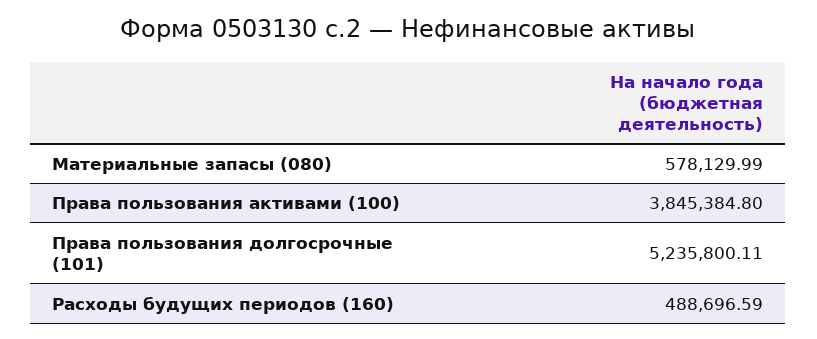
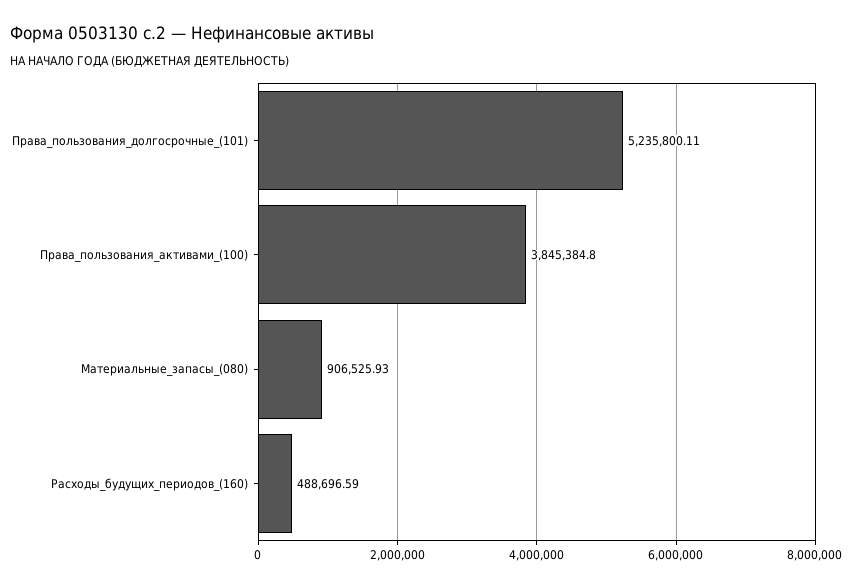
Материальные запасы (080): 578129.99 -> 906525.93

